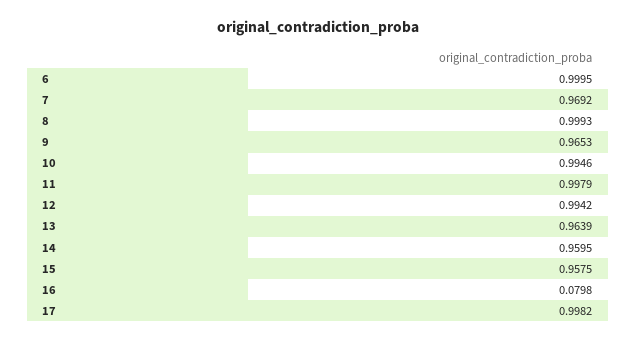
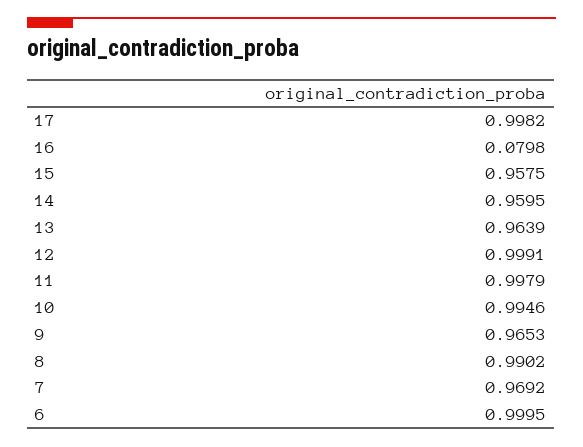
8: 0.9993 -> 0.9902
12: 0.9942 -> 0.9991

